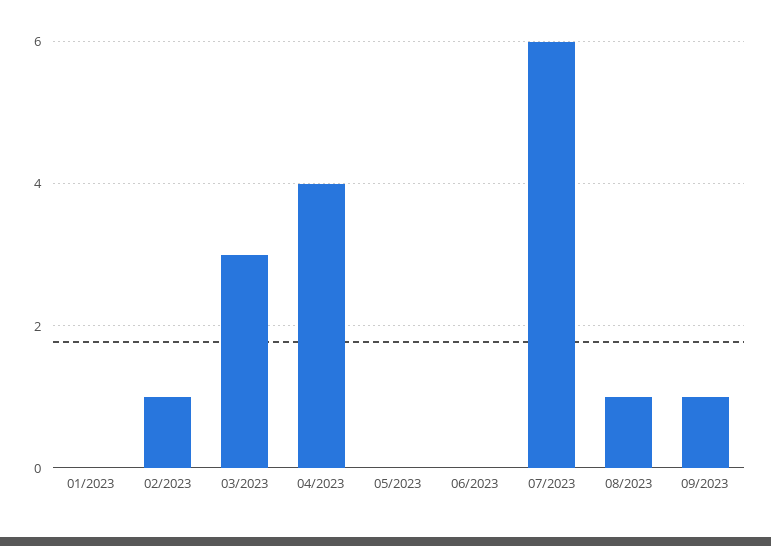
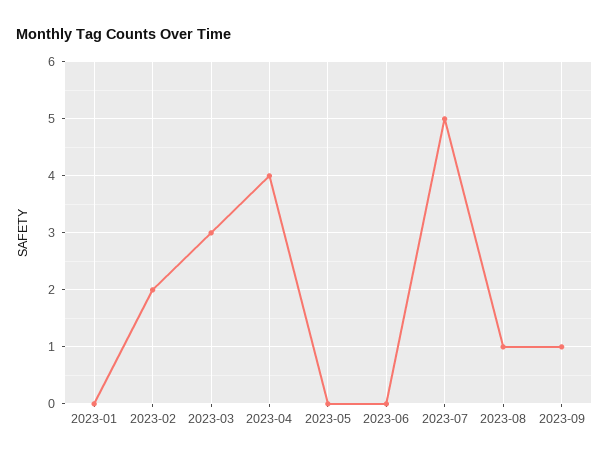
02/2023: 1 -> 2
07/2023: 6 -> 5

